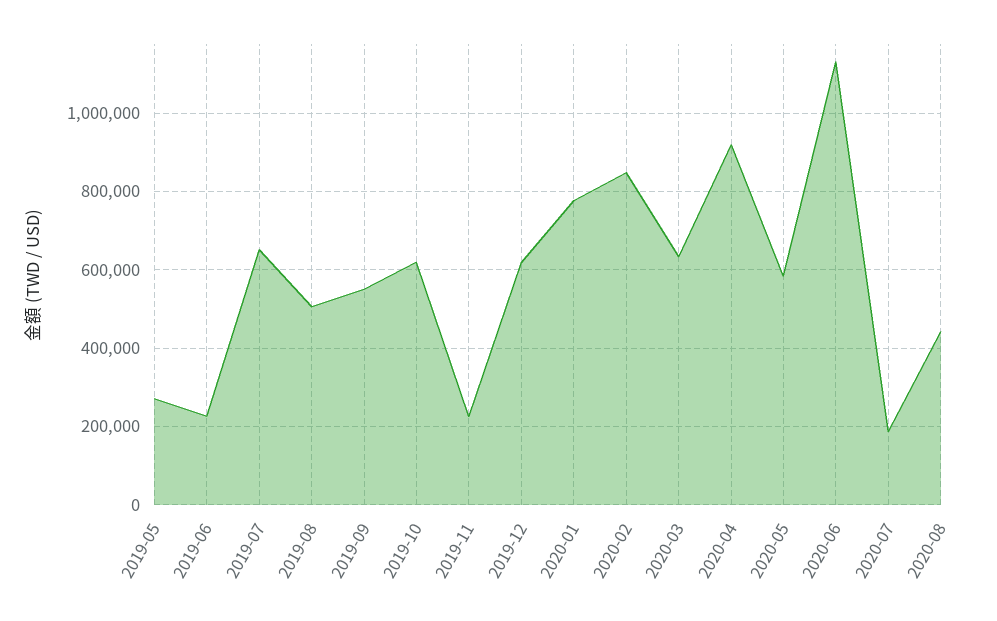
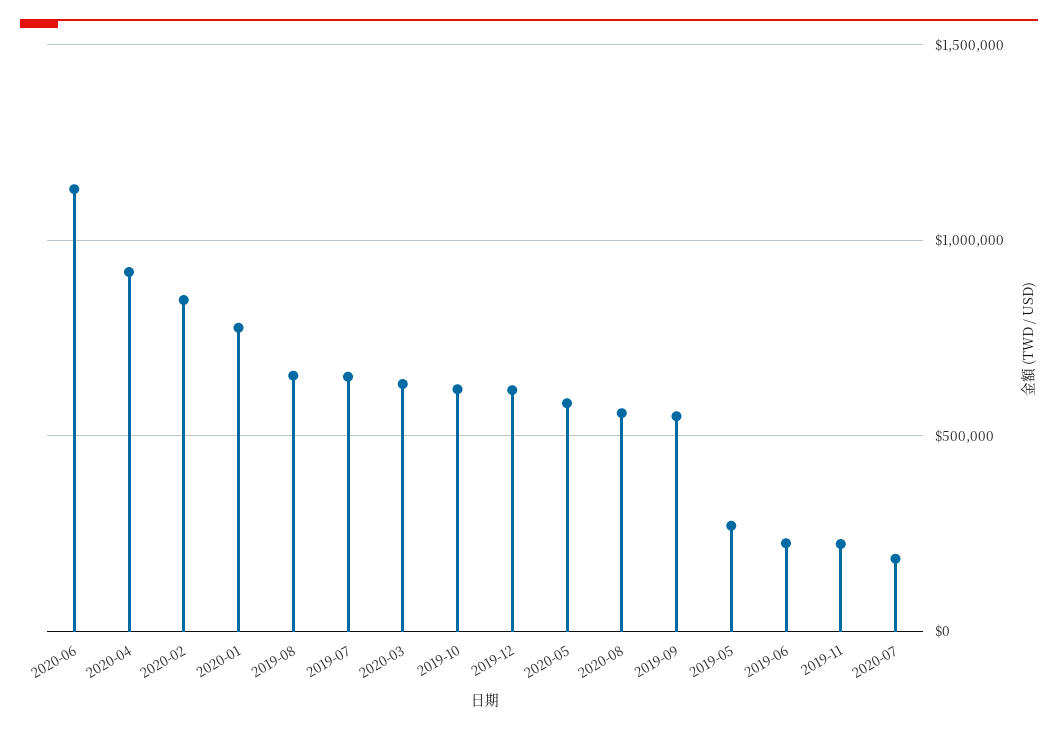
2019-08: 500000 -> 650000
2020-08: 440000 -> 550000

